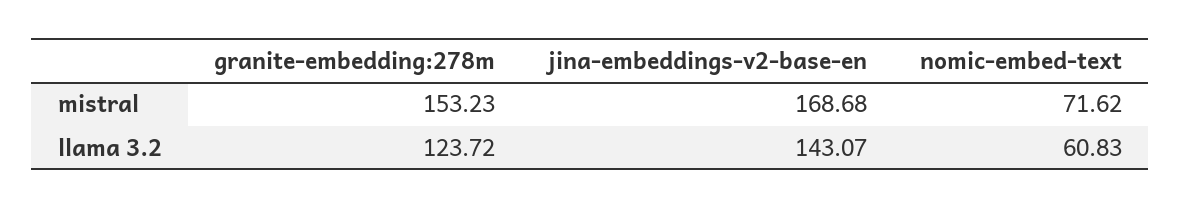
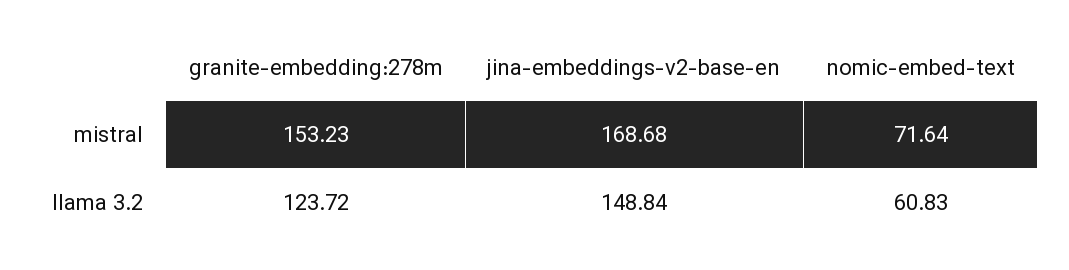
nomic-embed-text, mistral: 71.62 -> 71.64
jina-embeddings-v2-base-en, llama 3.2: 143.07 -> 148.84

